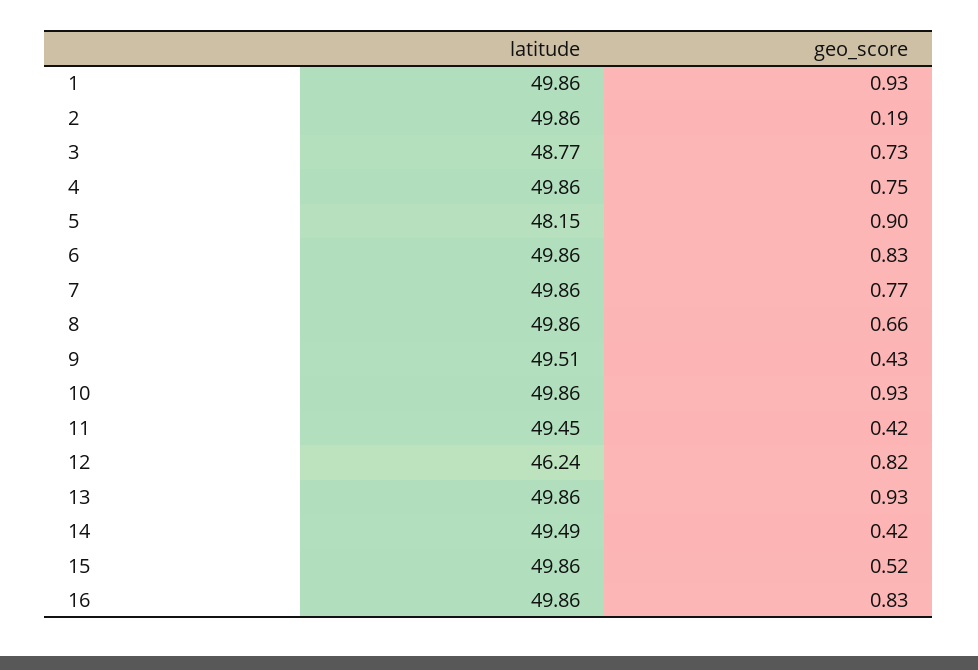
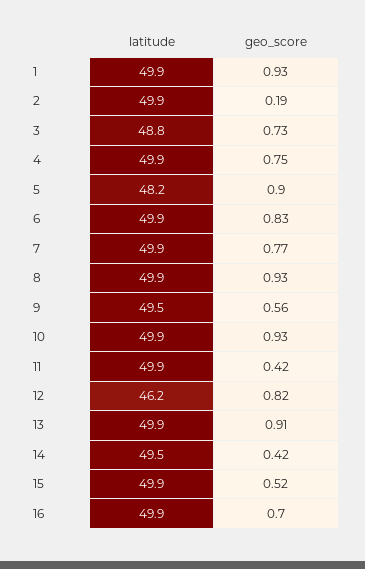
geo_score, 8: 0.66 -> 0.93
geo_score, 9: 0.43 -> 0.56
latitude, 11: 49.45 -> 49.9
geo_score, 13: 0.93 -> 0.91
geo_score, 16: 0.83 -> 0.7

